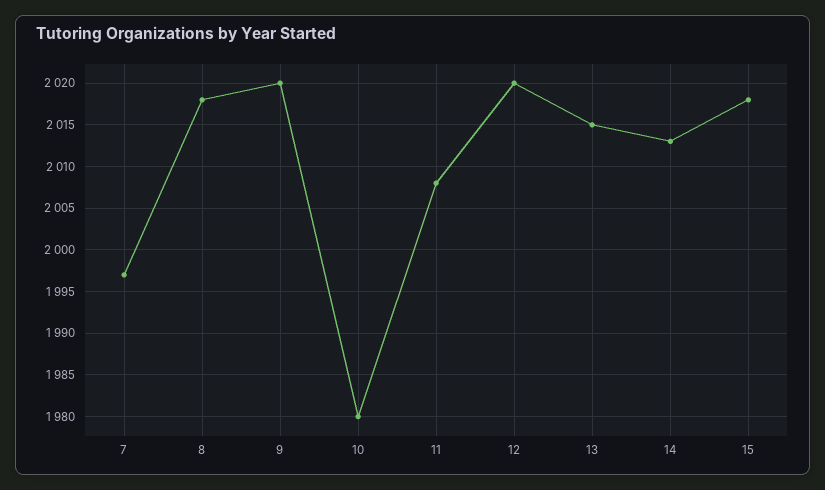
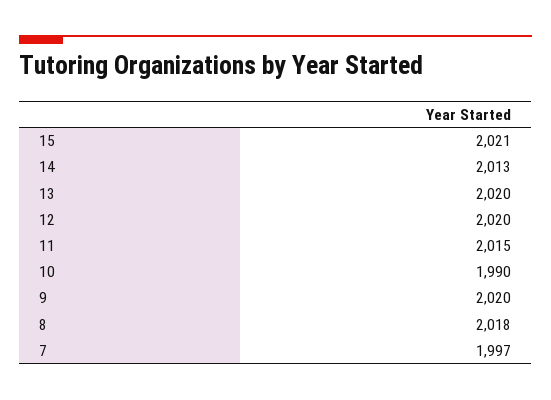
10: 1980 -> 1990
11: 2008 -> 2015
13: 2015 -> 2020
15: 2018 -> 2021

